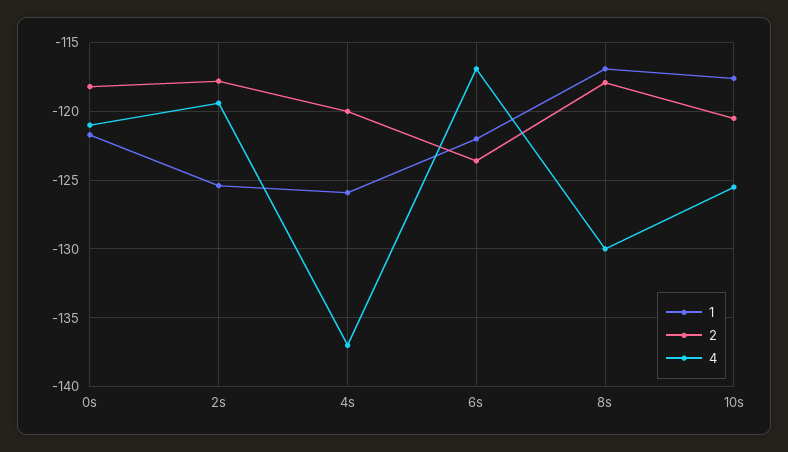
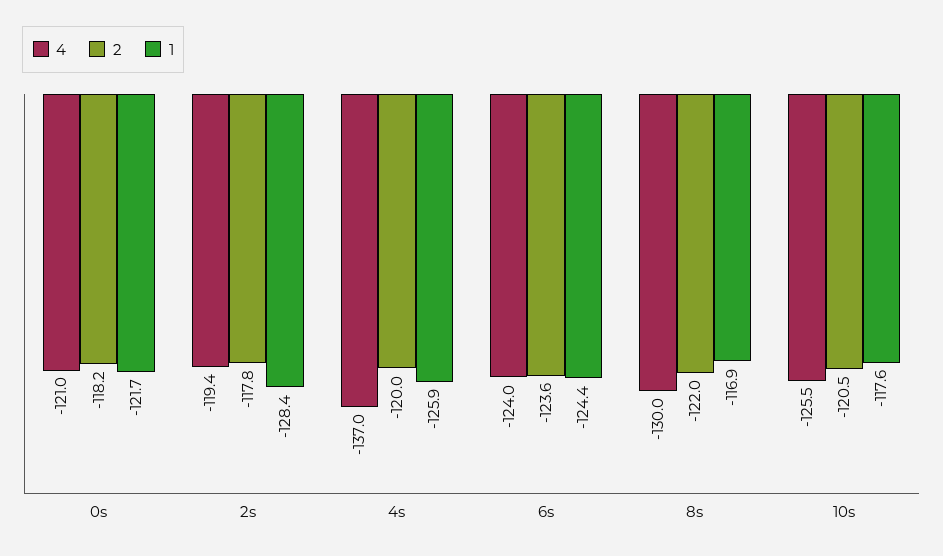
1, 2s: -125.5 -> -128.4
1, 6s: -122 -> -124.4
4, 6s: -117 -> -124
2, 8s: -118 -> -122

